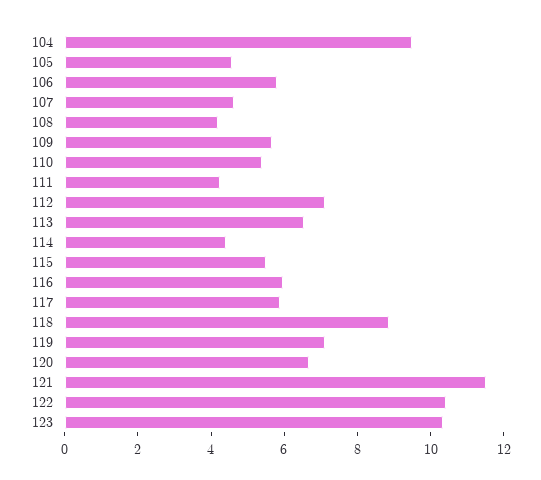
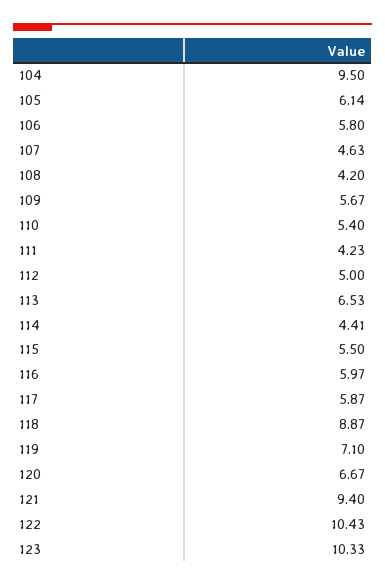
105: 4.5 -> 6.14
112: 7 -> 5
121: 11.5 -> 9.4

